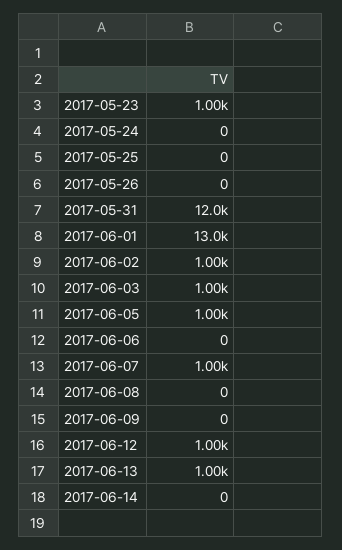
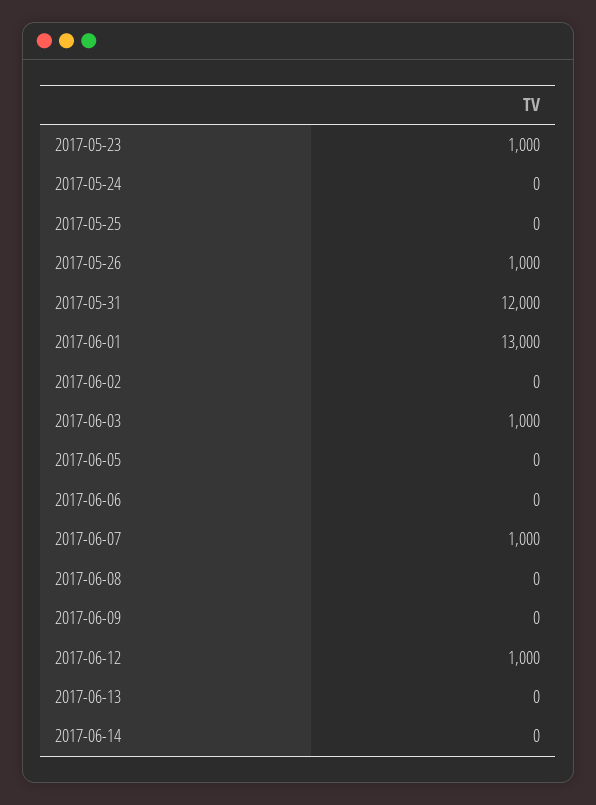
2017-05-26: 0 -> 1000
2017-06-02: 1000 -> 0
2017-06-05: 1000 -> 0
2017-06-13: 1000 -> 0

